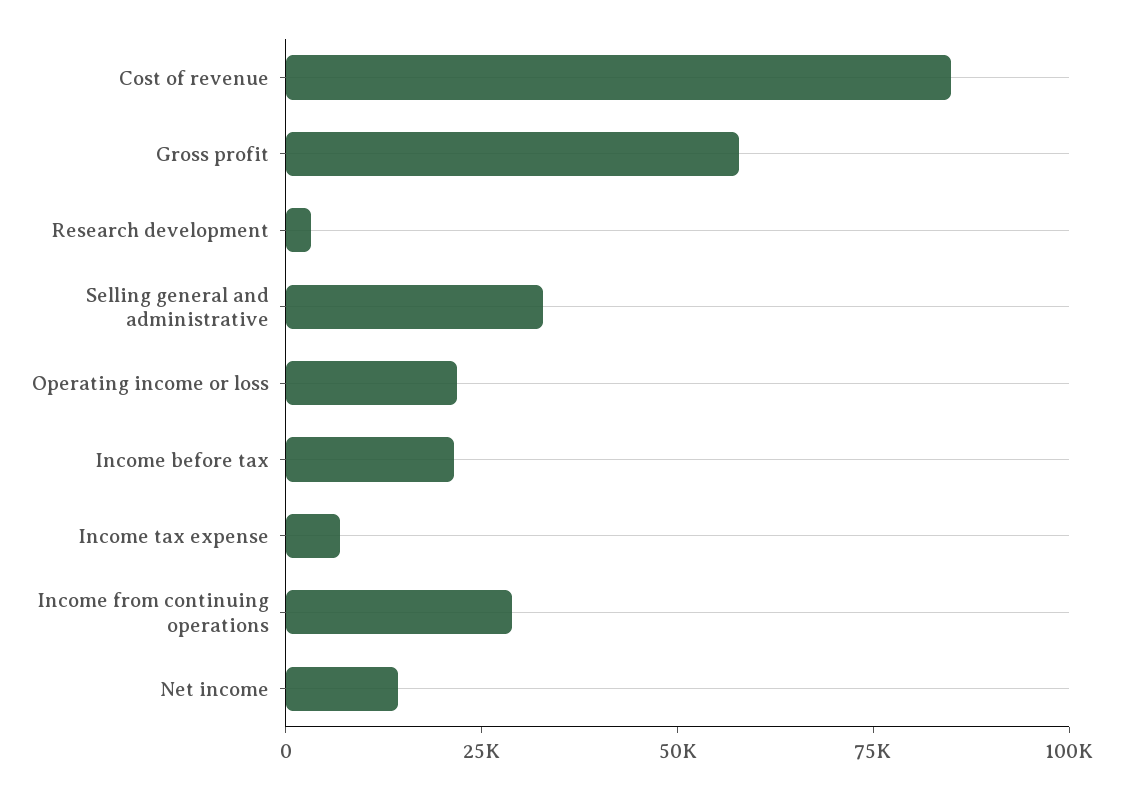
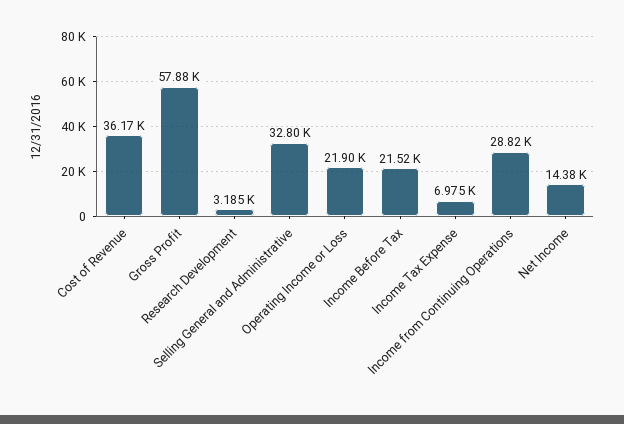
Cost of revenue: 85000 -> 36170

